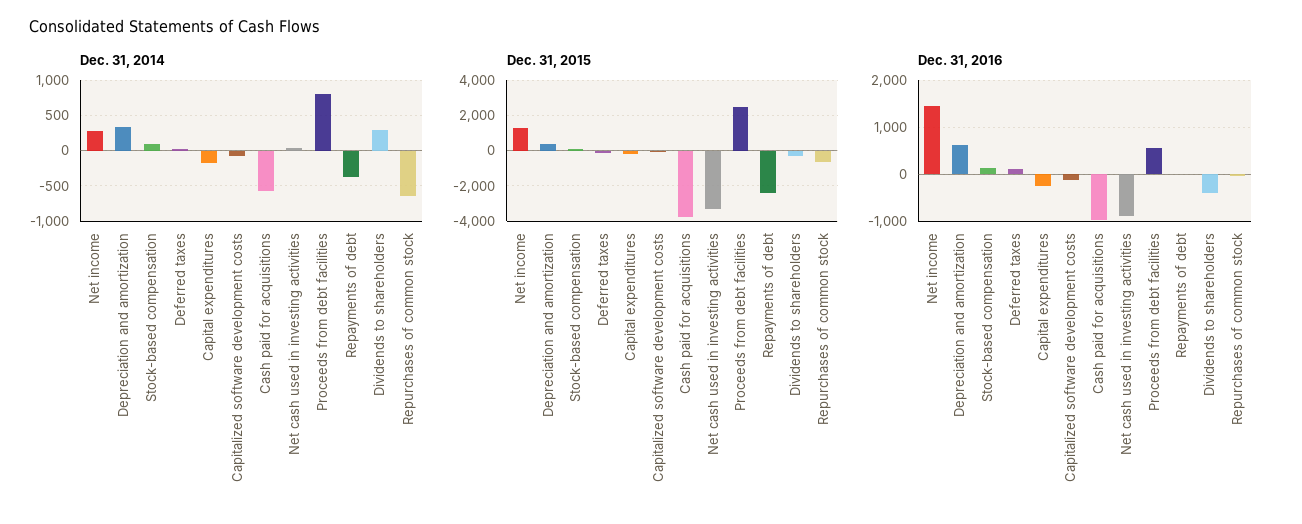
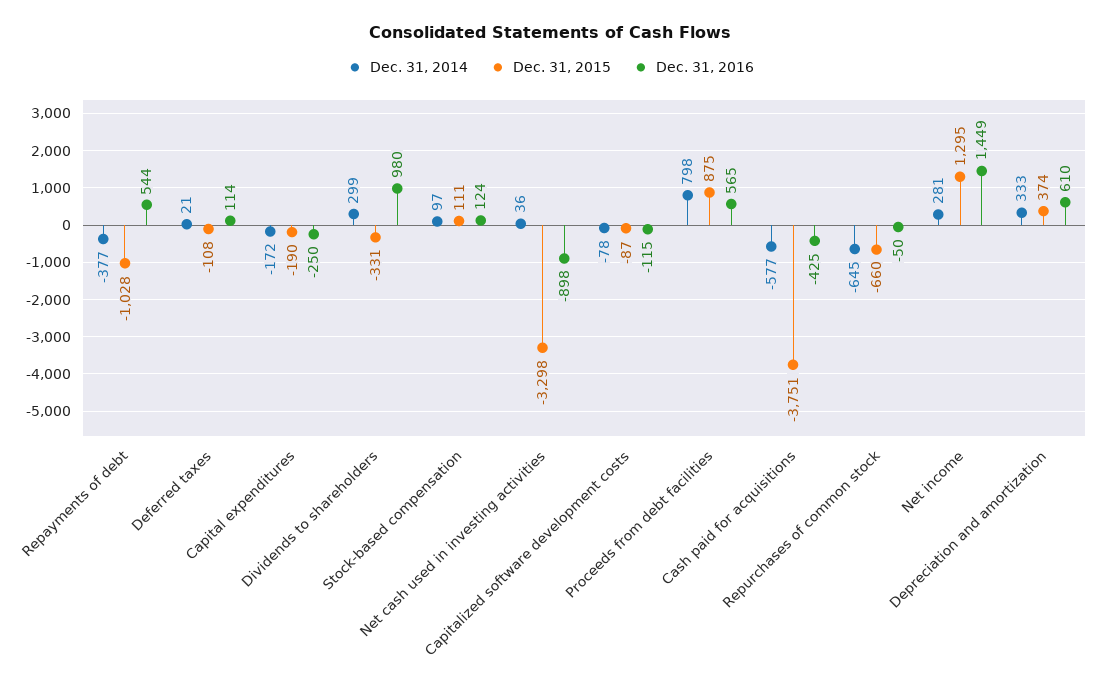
Dec. 31, 2015, Proceeds from debt facilities: 2500 -> 875
Dec. 31, 2015, Repayments of debt: -2500 -> -1028
Dec. 31, 2016, Cash paid for acquisitions: -1000 -> -425
Dec. 31, 2016, Repayments of debt: 0 -> 544
Dec. 31, 2016, Dividends to shareholders: -400 -> 980

